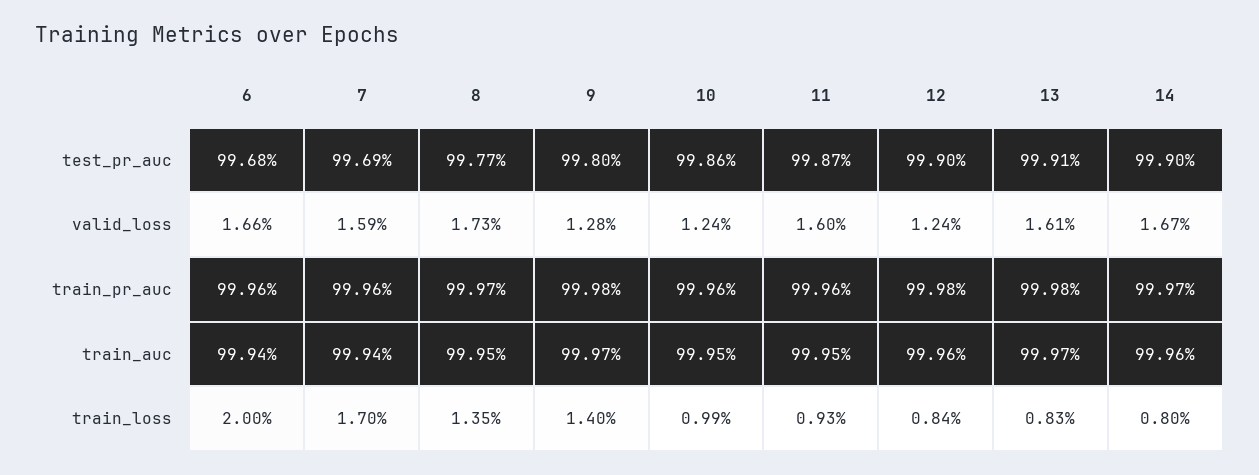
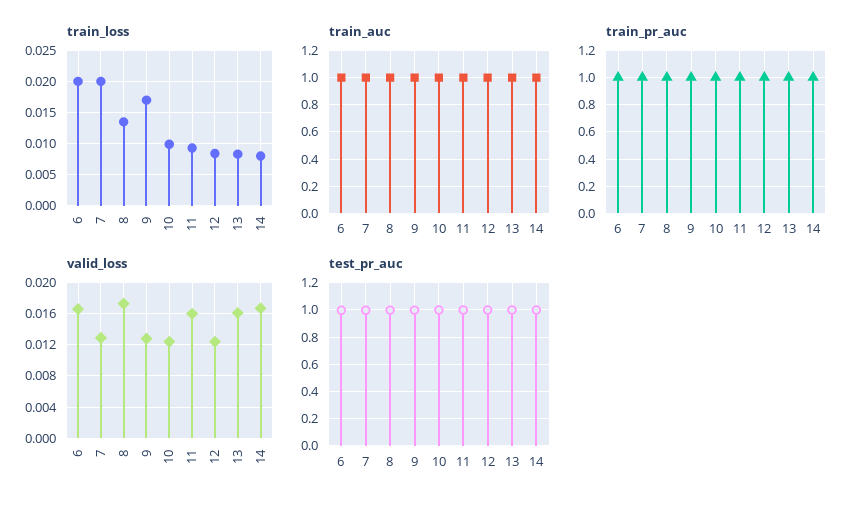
valid_loss, 7: 0.0159 -> 0.013
train_loss, 7: 0.017 -> 0.02
train_loss, 9: 0.014 -> 0.017

